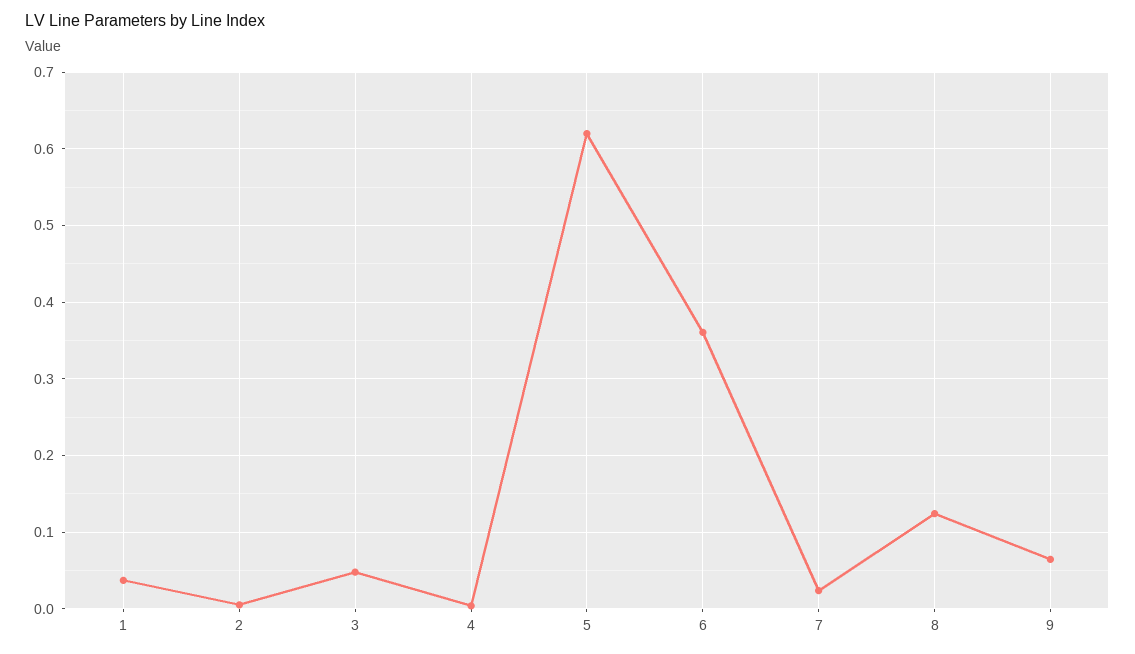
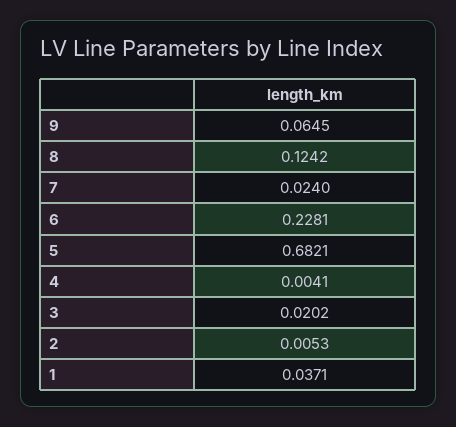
3: 0.05 -> 0.0202
5: 0.62 -> 0.6821
6: 0.36 -> 0.2281

